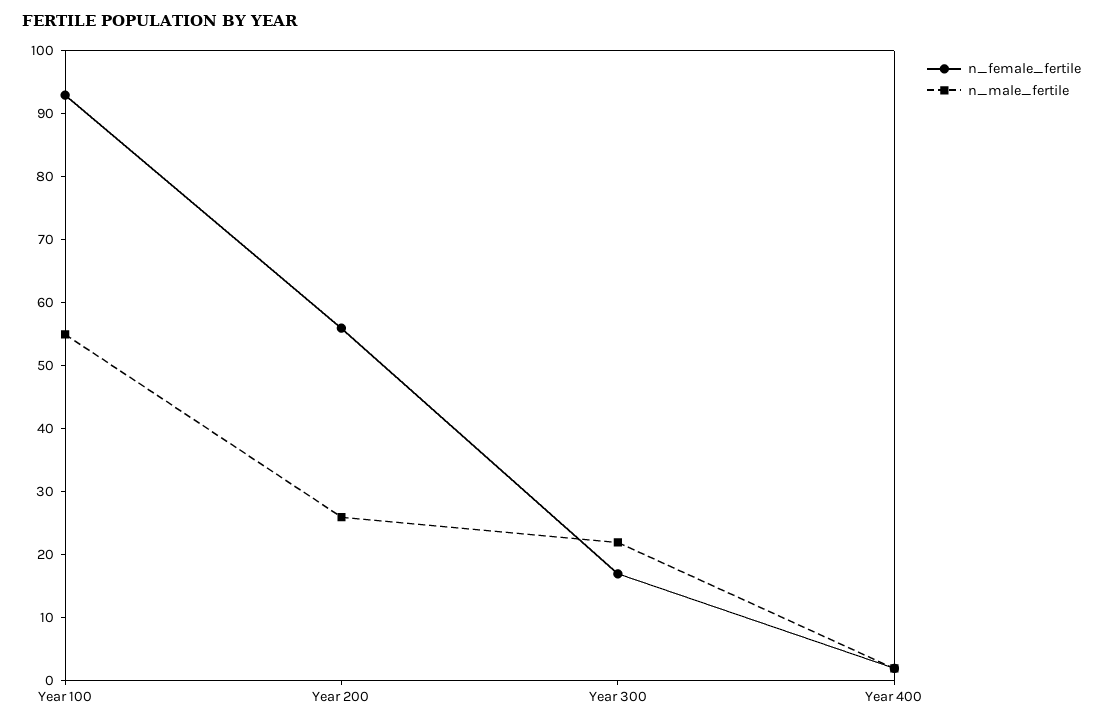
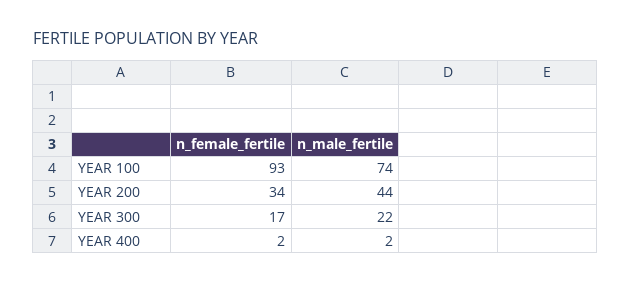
n_male_fertile, Year 100: 55 -> 74
n_female_fertile, Year 200: 55 -> 34
n_male_fertile, Year 200: 25 -> 44

